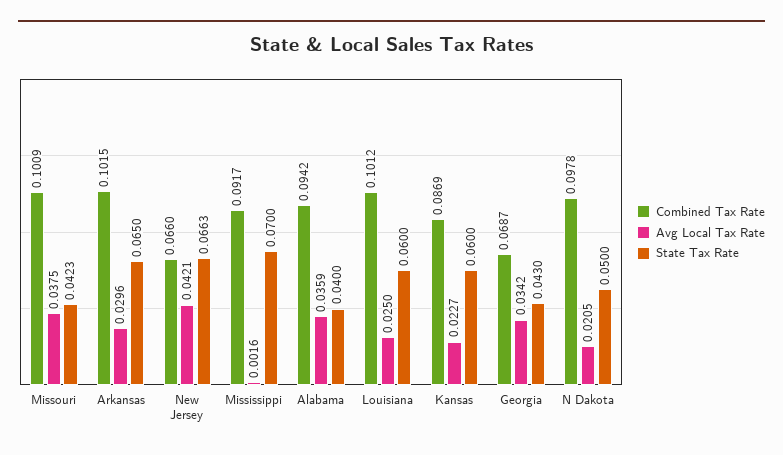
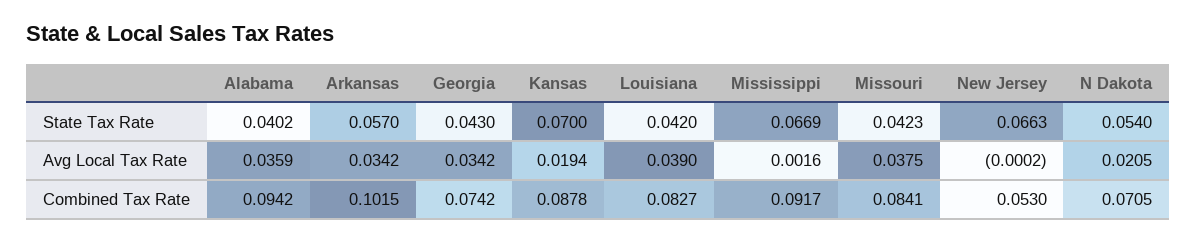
Combined Tax Rate, Missouri: 0.1009 -> 0.0841
Avg Local Tax Rate, Arkansas: 0.0296 -> 0.0342
State Tax Rate, Arkansas: 0.065 -> 0.057
Combined Tax Rate, New Jersey: 0.066 -> 0.053
Avg Local Tax Rate, New Jersey: 0.0421 -> -0.0002
State Tax Rate, Mississippi: 0.07 -> 0.0669
State Tax Rate, Alabama: 0.04 -> 0.0402
Combined Tax Rate, Louisiana: 0.1012 -> 0.0827
Avg Local Tax Rate, Louisiana: 0.025 -> 0.039
State Tax Rate, Louisiana: 0.06 -> 0.042
Combined Tax Rate, Kansas: 0.0869 -> 0.0878
Avg Local Tax Rate, Kansas: 0.0227 -> 0.0194
State Tax Rate, Kansas: 0.06 -> 0.07
Combined Tax Rate, Georgia: 0.0687 -> 0.0742
Combined Tax Rate, N Dakota: 0.0978 -> 0.0705
State Tax Rate, N Dakota: 0.05 -> 0.054

